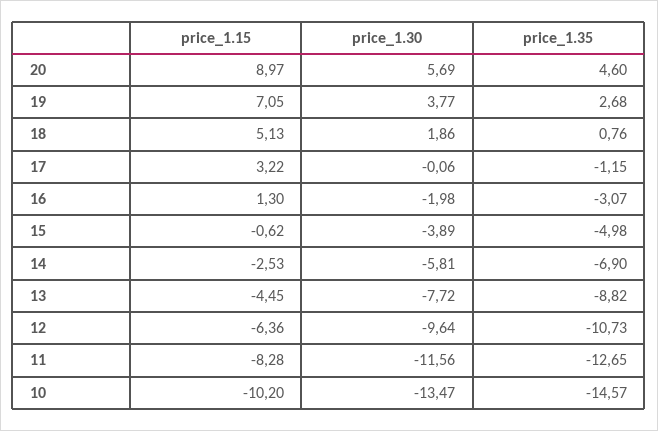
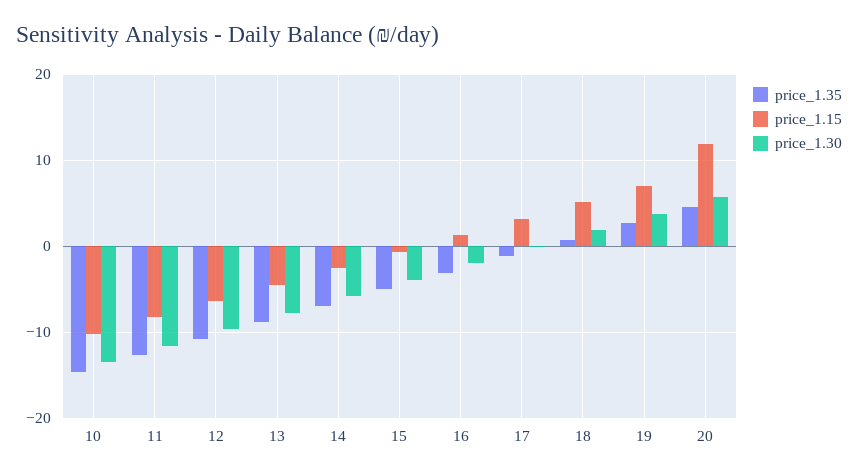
price_1.15, 20: 8.97 -> 12

